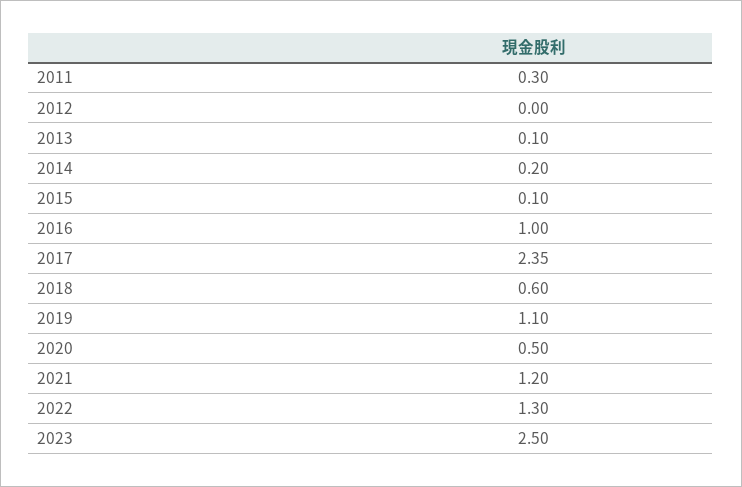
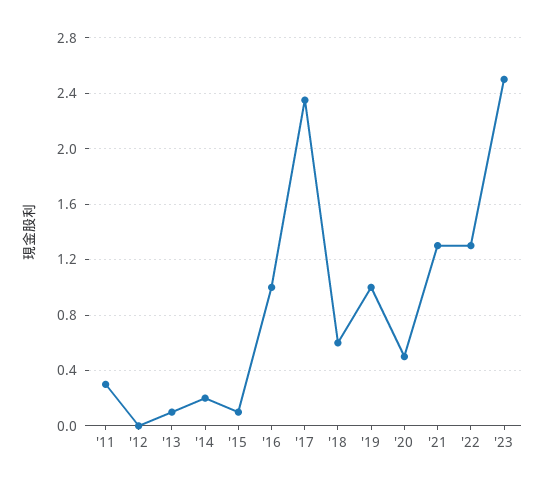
2019: 1.1 -> 1
2021: 1.2 -> 1.3

